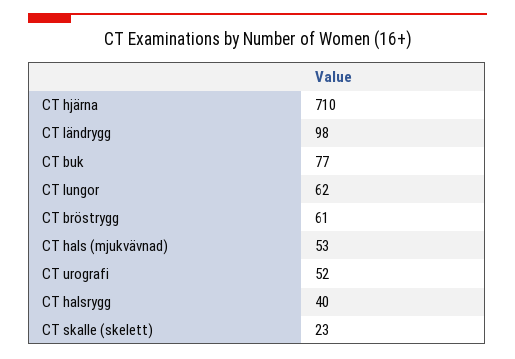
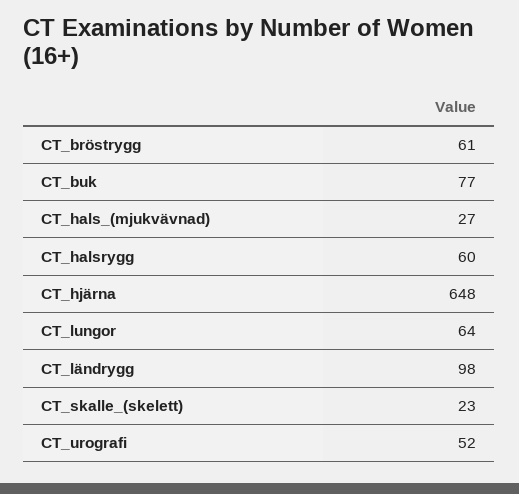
CT hjärna: 710 -> 648
CT lungor: 62 -> 64
CT hals (mjukvävnad): 53 -> 27
CT halsrygg: 40 -> 60

